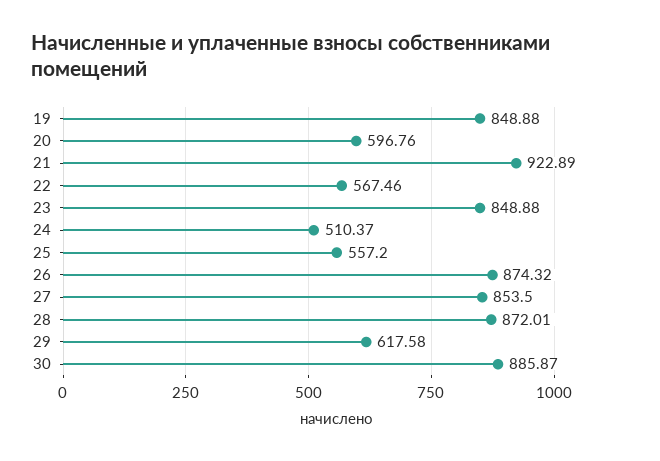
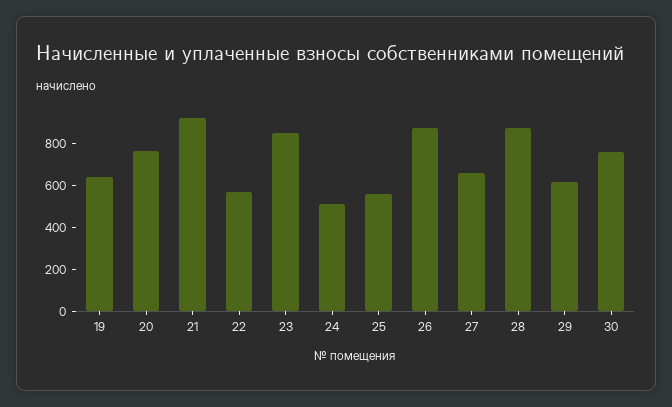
19: 848.88 -> 650
20: 596.76 -> 750
27: 853.5 -> 650
30: 885.87 -> 750

